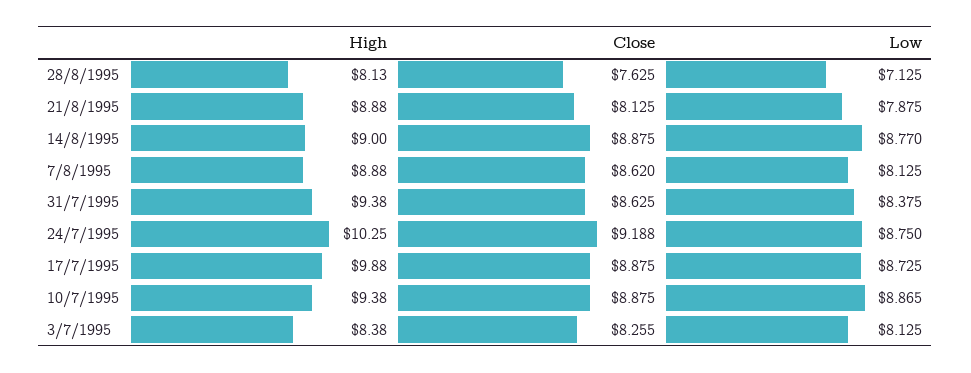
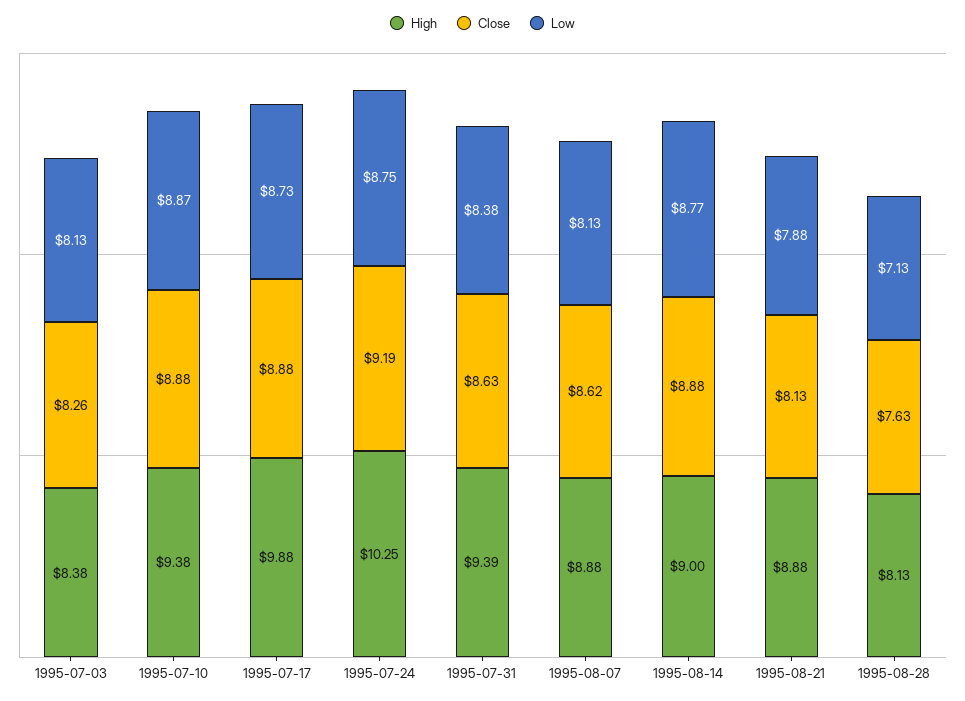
High, 31/7/1995: 9.38 -> 9.39

